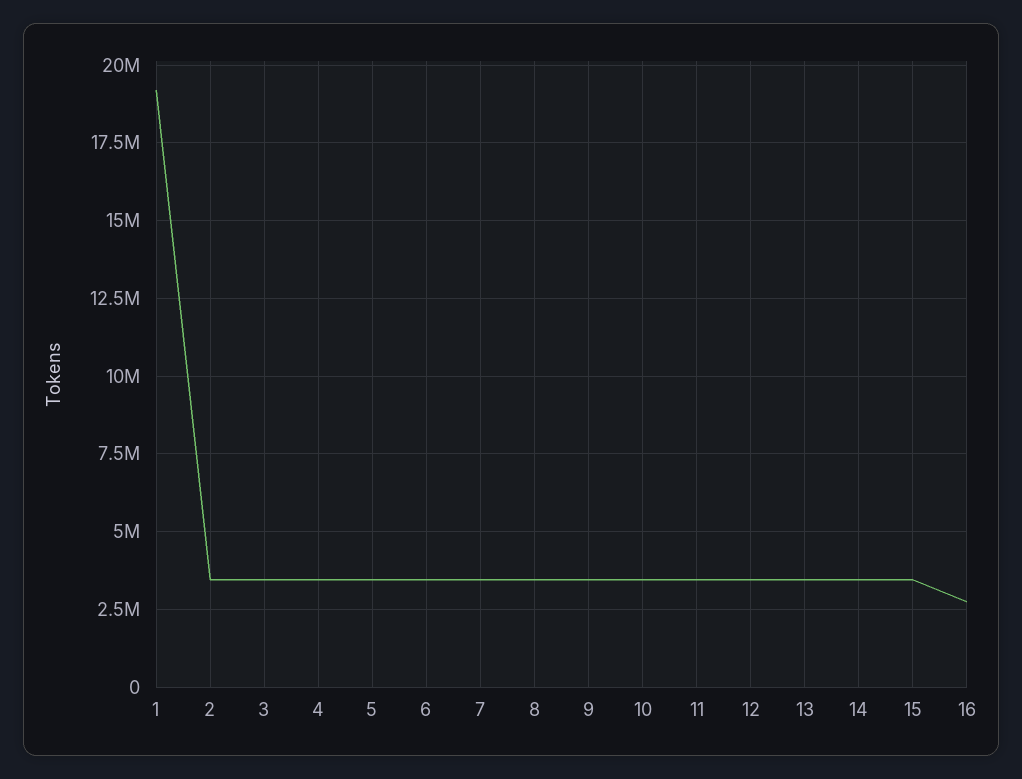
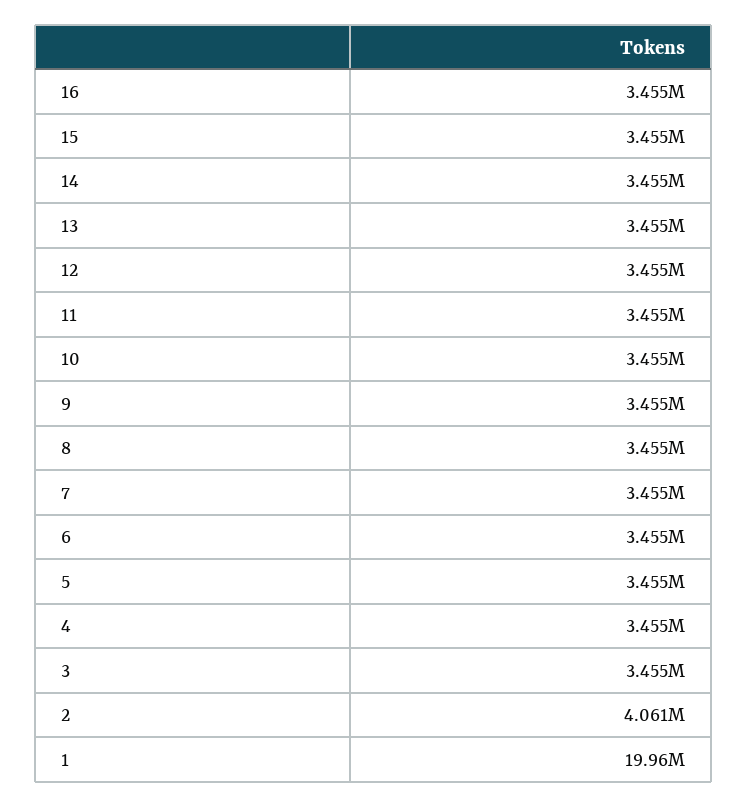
1: 19250000 -> 19960000
2: 3500000 -> 4061000
16: 2750000 -> 3455000

